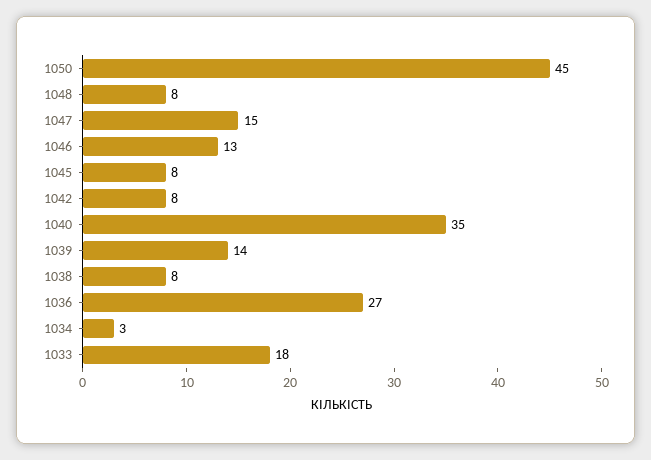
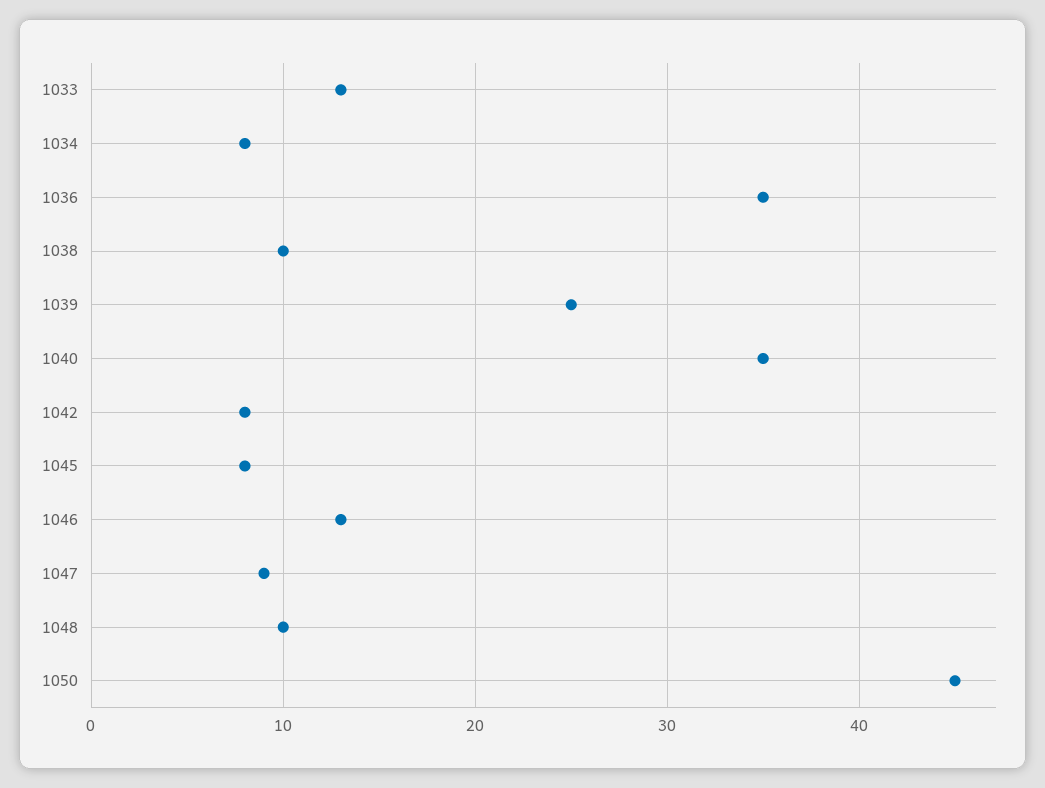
1048: 8 -> 10
1047: 15 -> 9
1039: 14 -> 25
1038: 8 -> 10
1036: 27 -> 35
1034: 3 -> 8
1033: 18 -> 13

